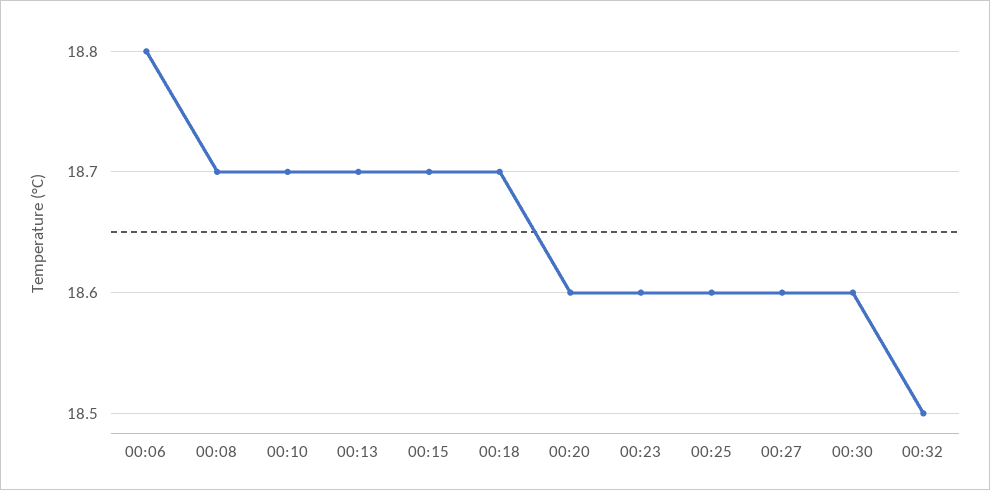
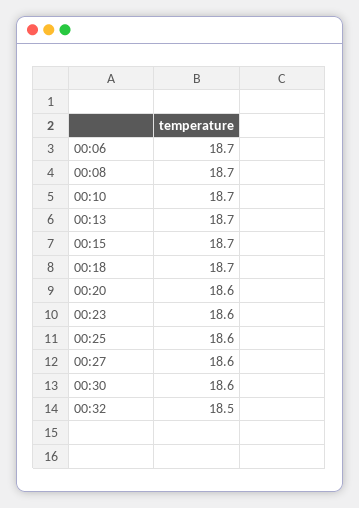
00:06: 18.8 -> 18.7

